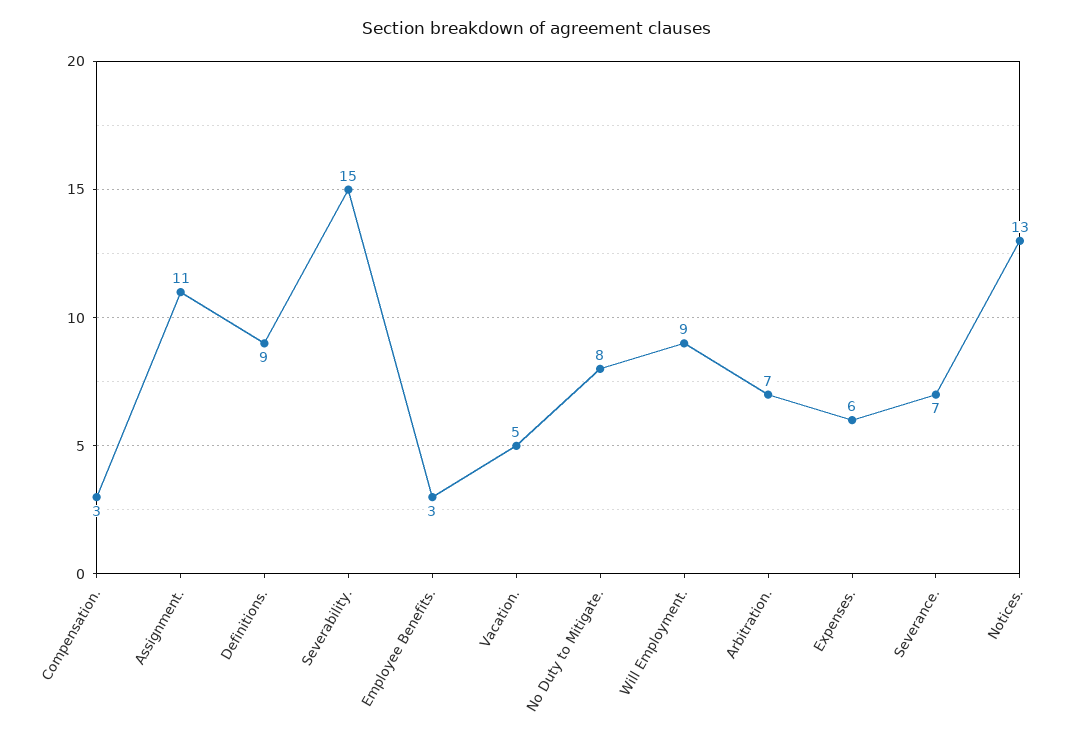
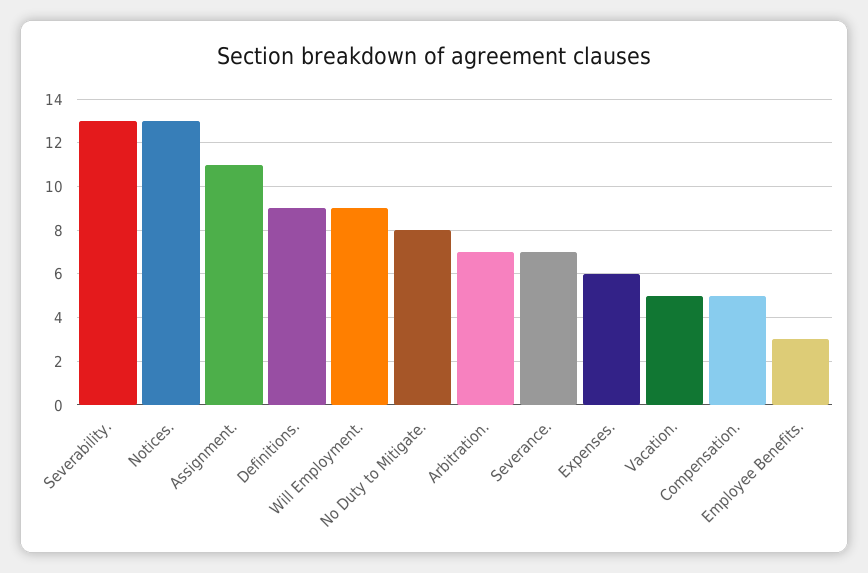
Compensation.: 3 -> 5
Severability.: 15 -> 13

